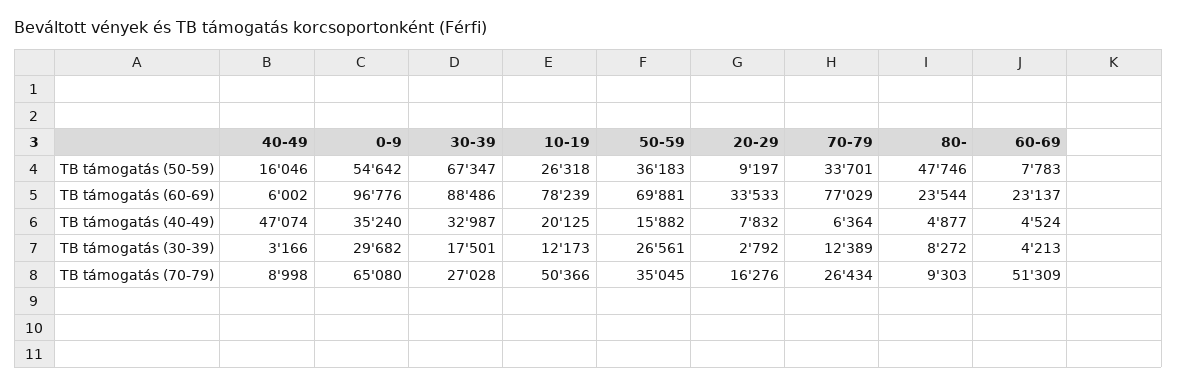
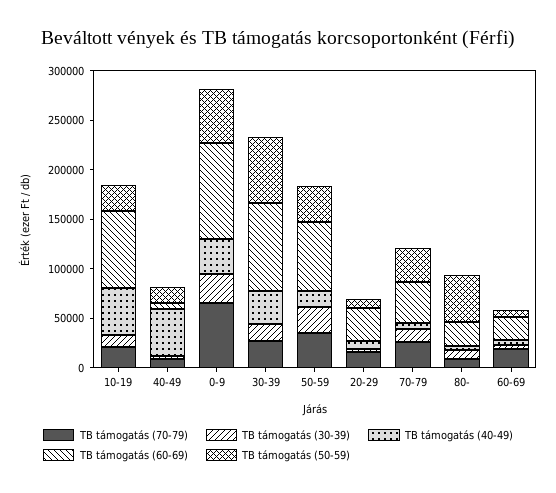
TB támogatás (60-69), 70-79: 77029 -> 40000
TB támogatás (40-49), 10-19: 20125 -> 50000
TB támogatás (70-79), 10-19: 50366 -> 20000
TB támogatás (70-79), 60-69: 51309 -> 20000

